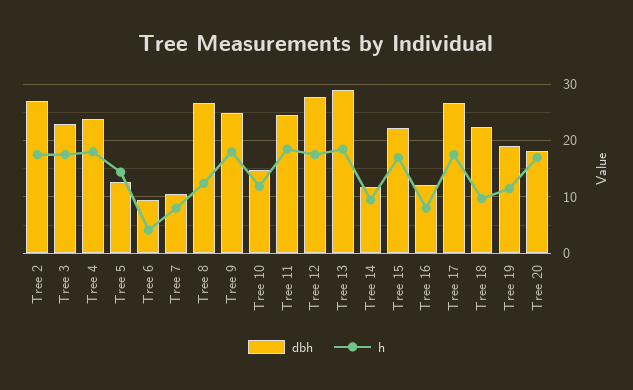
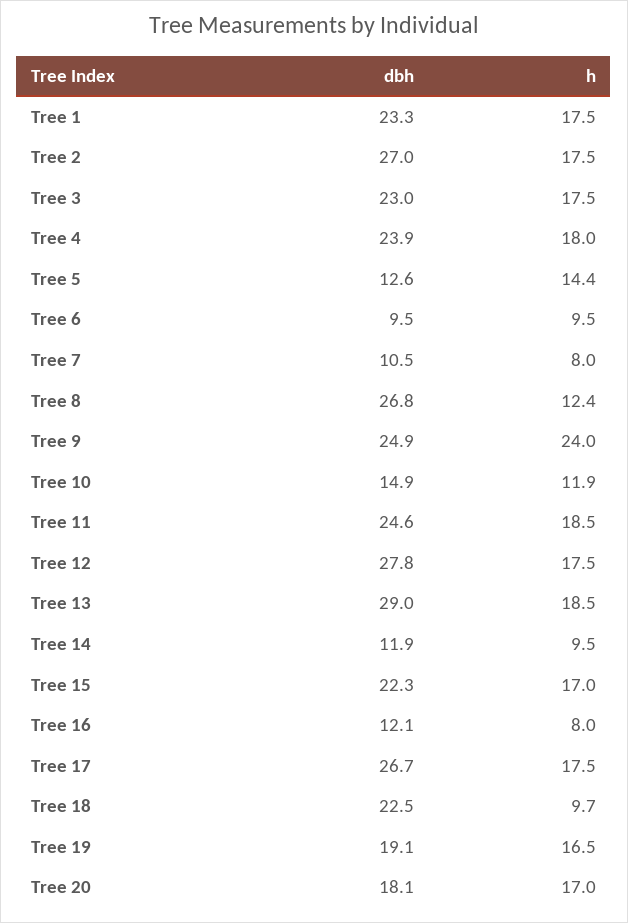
h, Tree 6: 4 -> 9.5
h, Tree 9: 18 -> 24
h, Tree 19: 12 -> 16.5
dbh, Tree 1: none -> 23.3
h, Tree 1: none -> 17.5

